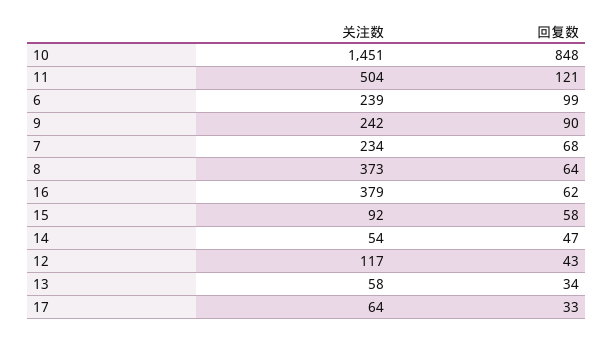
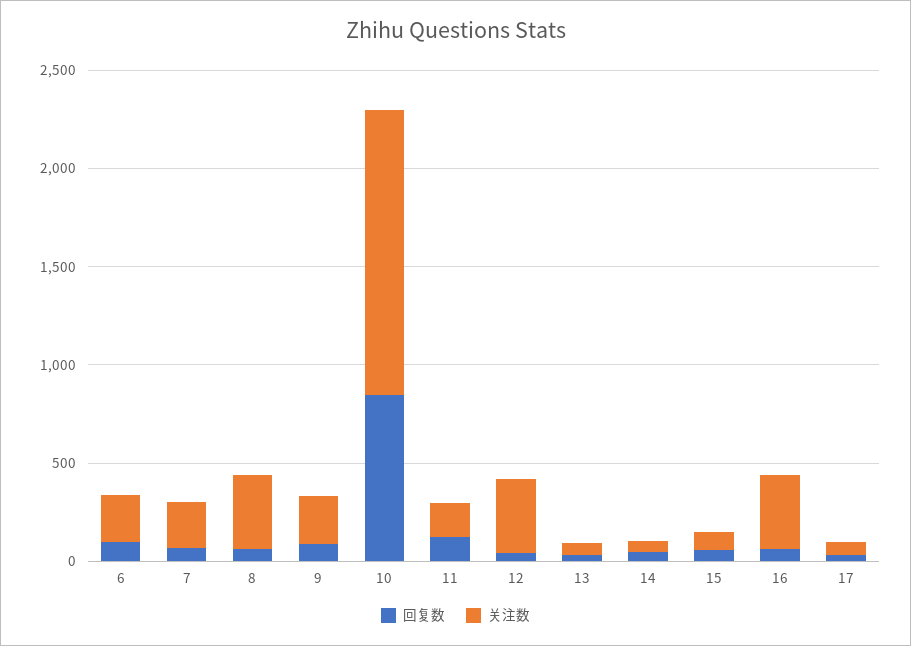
关注数, 11: 504 -> 200
关注数, 12: 117 -> 400

